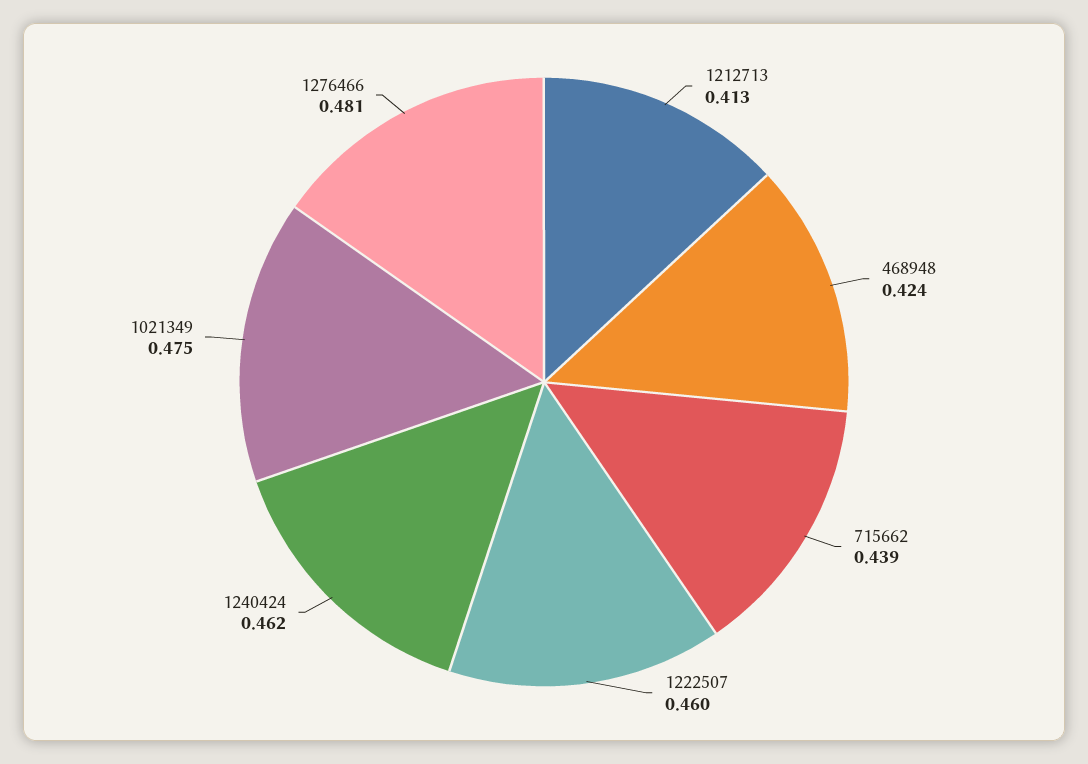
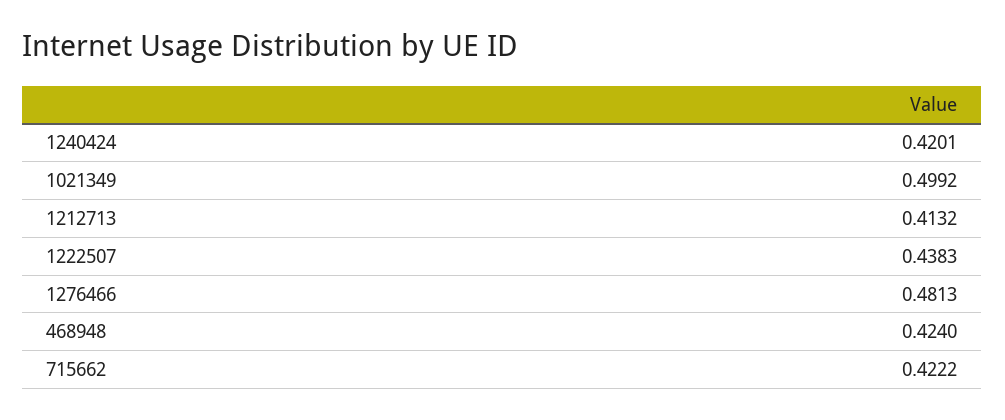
715662: 0.439 -> 0.4222
1222507: 0.46 -> 0.4383
1240424: 0.462 -> 0.4201
1021349: 0.475 -> 0.4992

